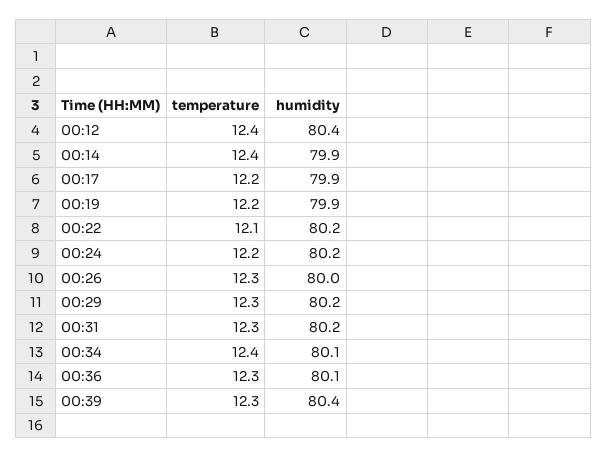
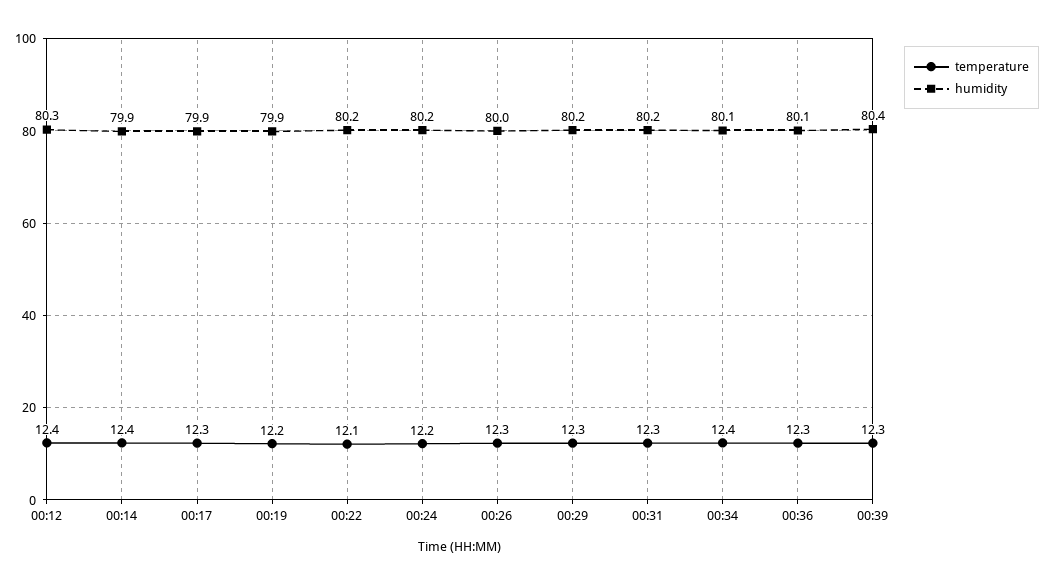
humidity, 00:12: 80.4 -> 80.3
temperature, 00:17: 12.2 -> 12.3

